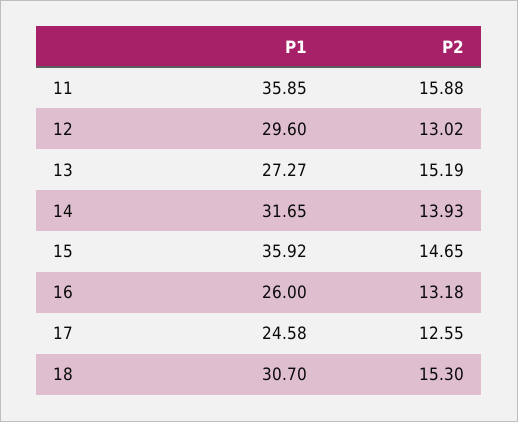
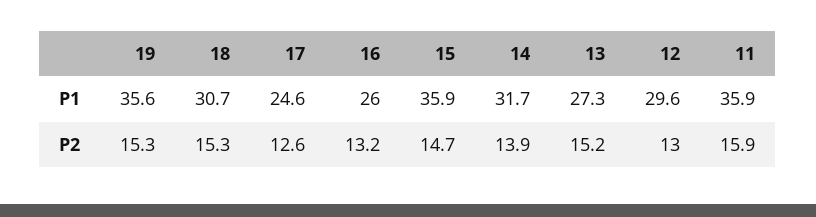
P1, 19: none -> 35.6
P2, 19: none -> 15.3

